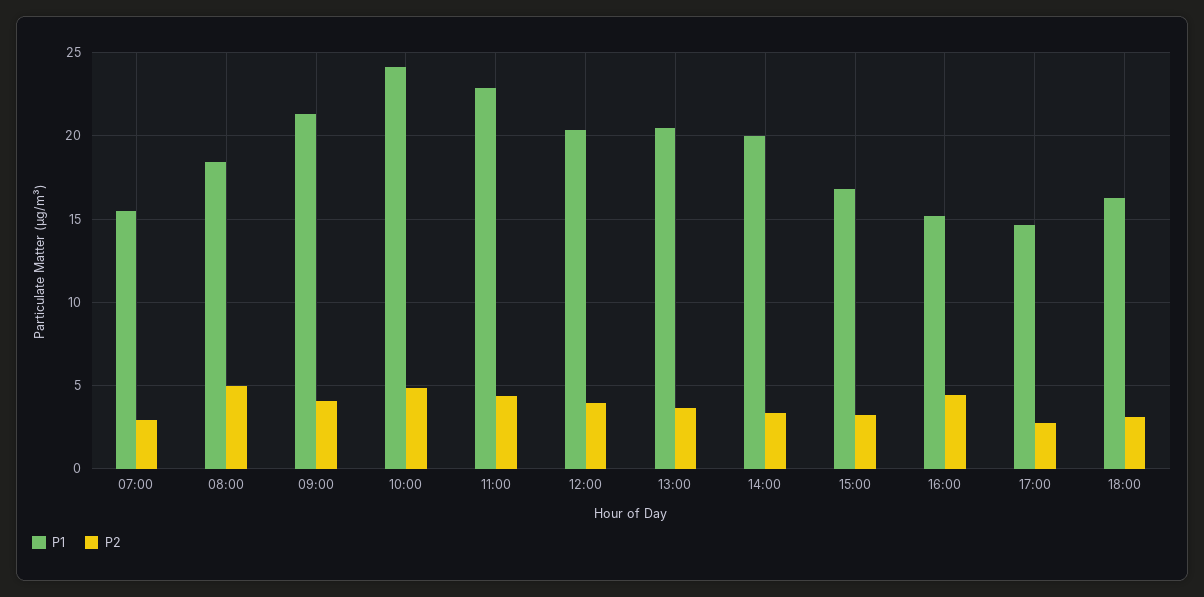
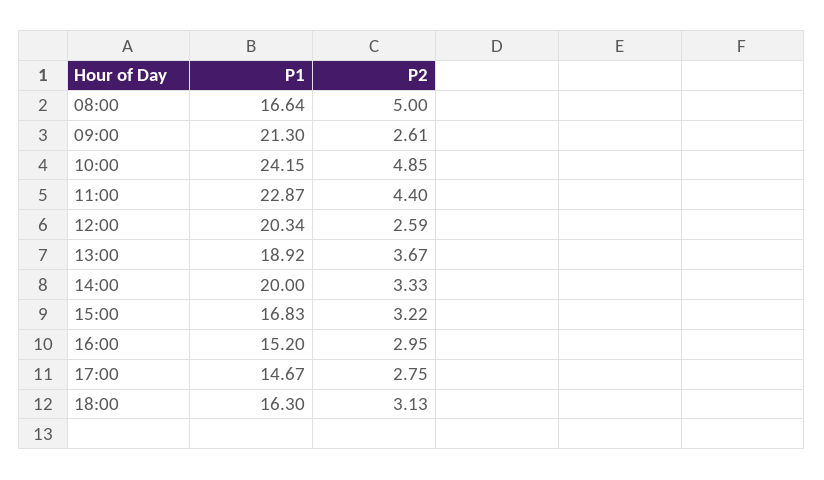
P1, 07:00: 15.5 -> none
P2, 07:00: 3 -> none
P1, 08:00: 18.5 -> 16.64
P2, 09:00: 4 -> 2.61
P2, 12:00: 4 -> 2.59
P1, 13:00: 20.5 -> 18.92
P2, 16:00: 4.5 -> 2.95

